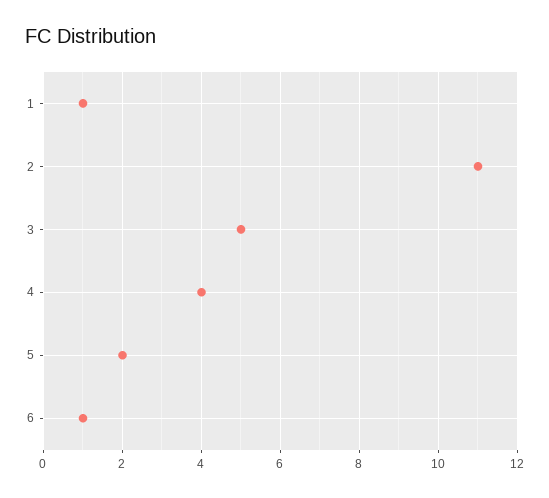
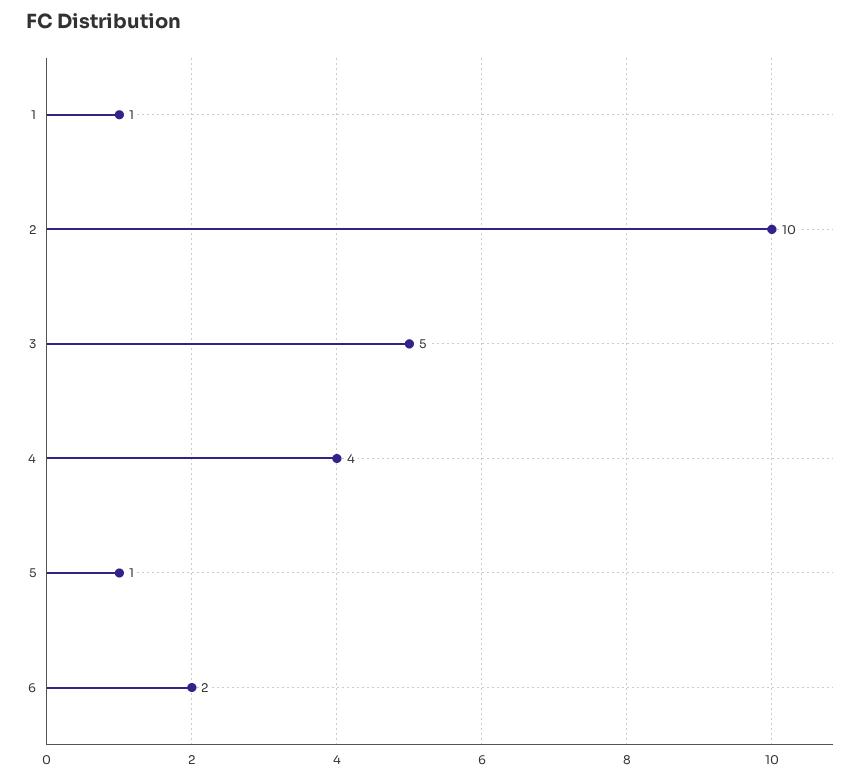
2: 11 -> 10
5: 2 -> 1
6: 1 -> 2

